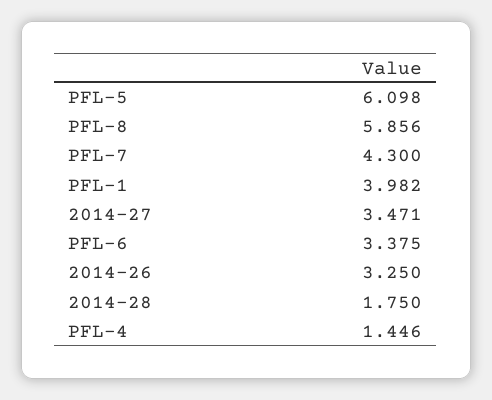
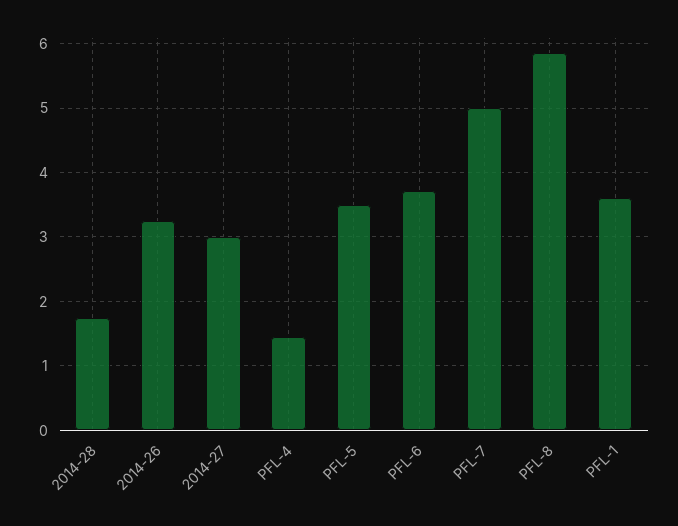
PFL-5: 6.098 -> 3.5
PFL-7: 4.3 -> 5
PFL-1: 3.982 -> 3.6
2014-27: 3.471 -> 3
PFL-6: 3.375 -> 3.7

